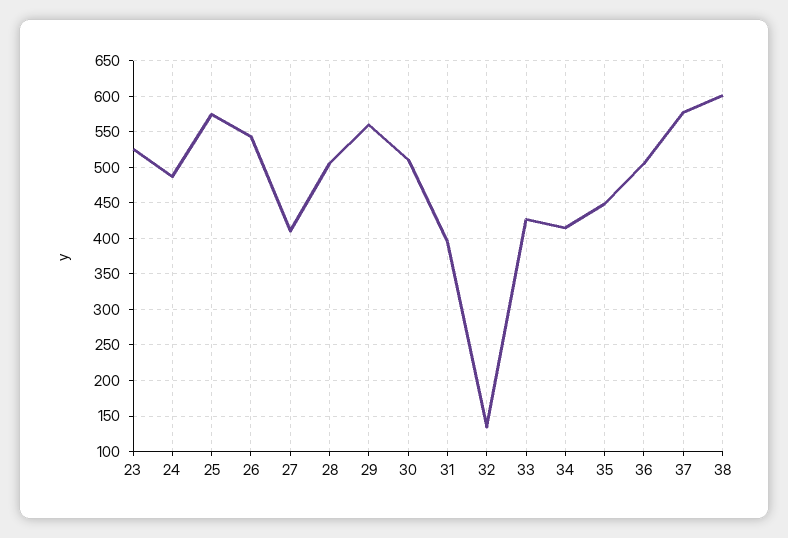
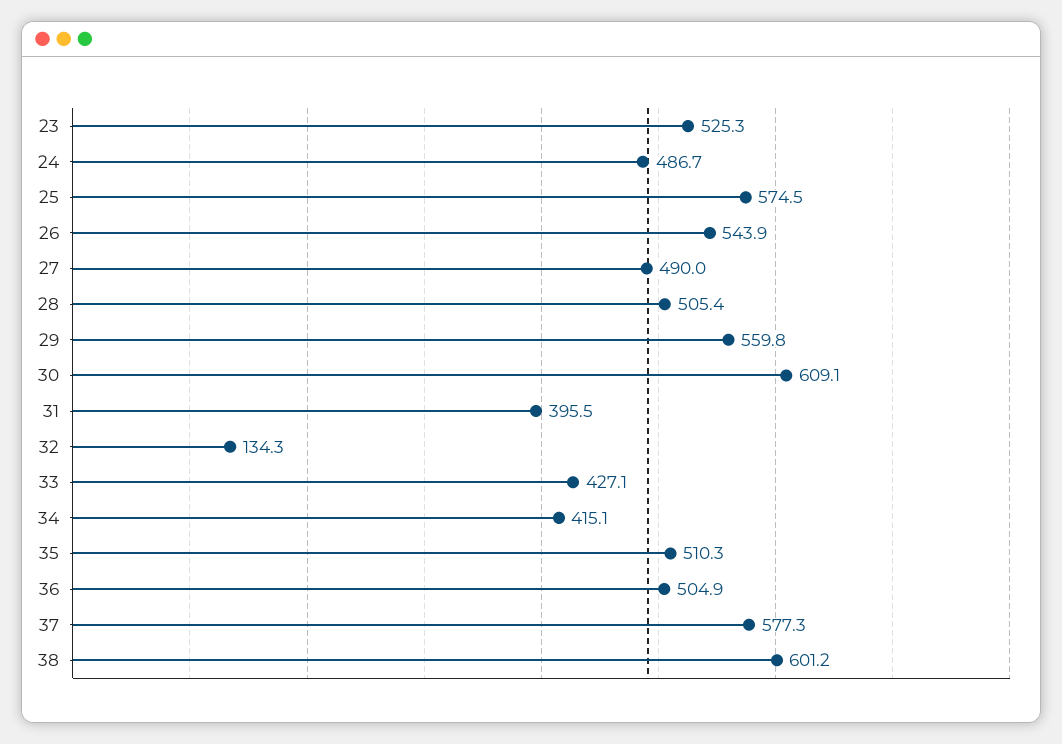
27: 410 -> 490
30: 510 -> 609.1
35: 450 -> 510.3

